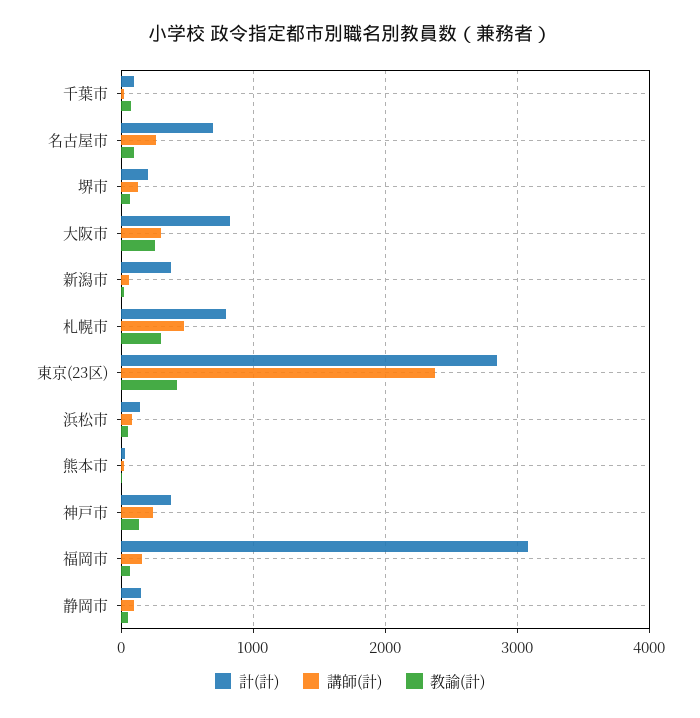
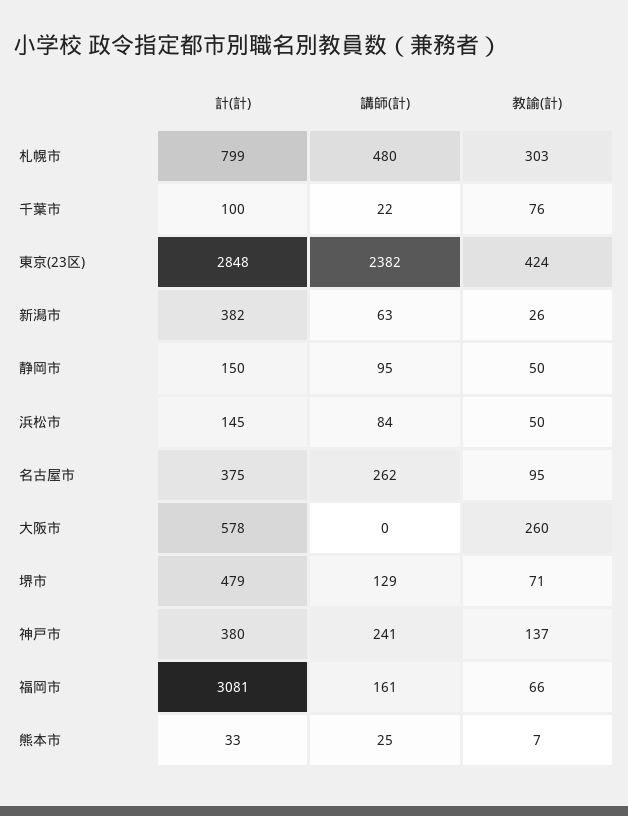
計(計), 名古屋市: 700 -> 375
計(計), 堺市: 200 -> 479
計(計), 大阪市: 800 -> 578
講師(計), 大阪市: 300 -> 0

